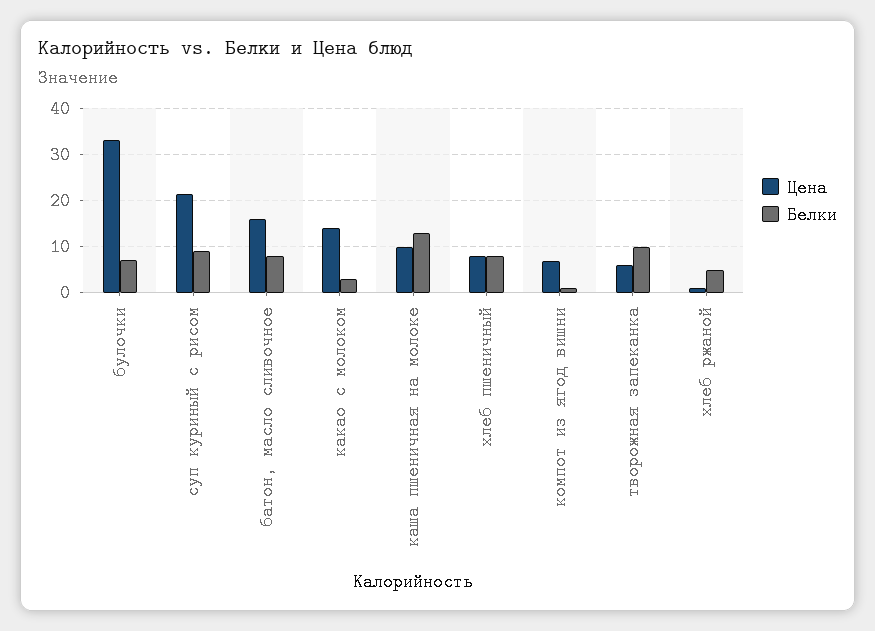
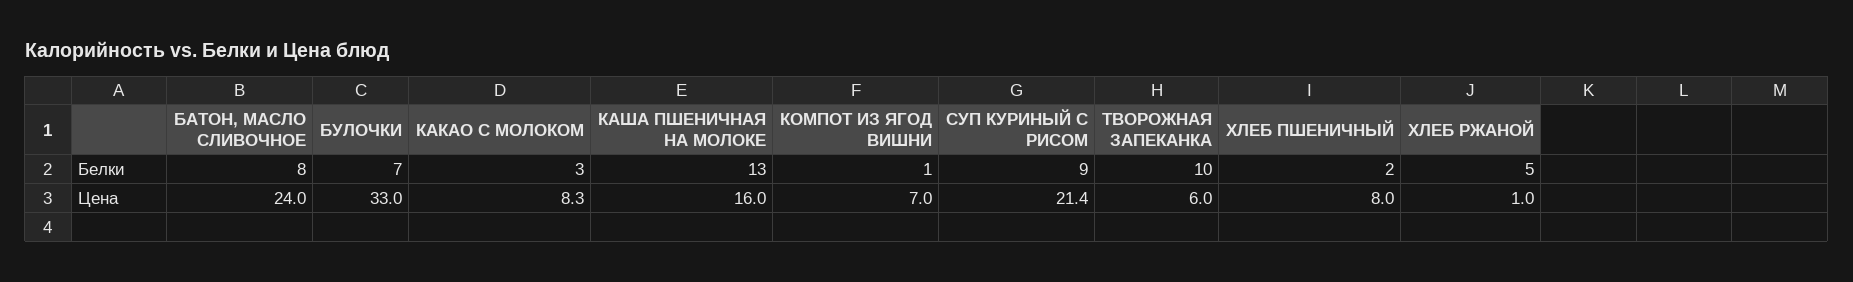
Цена, батон, масло сливочное: 16 -> 24
Цена, какао с молоком: 14 -> 8.3
Цена, каша пшеничная на молоке: 10 -> 16
Белки, хлеб пшеничный: 8 -> 2

